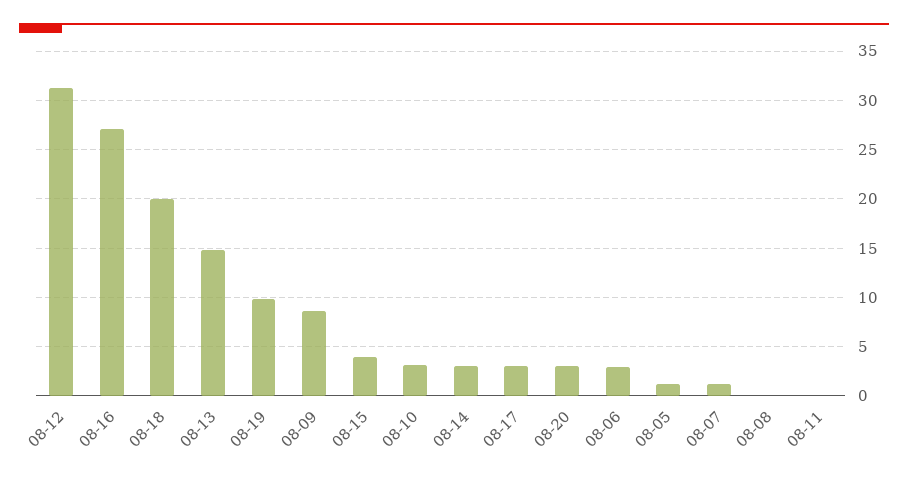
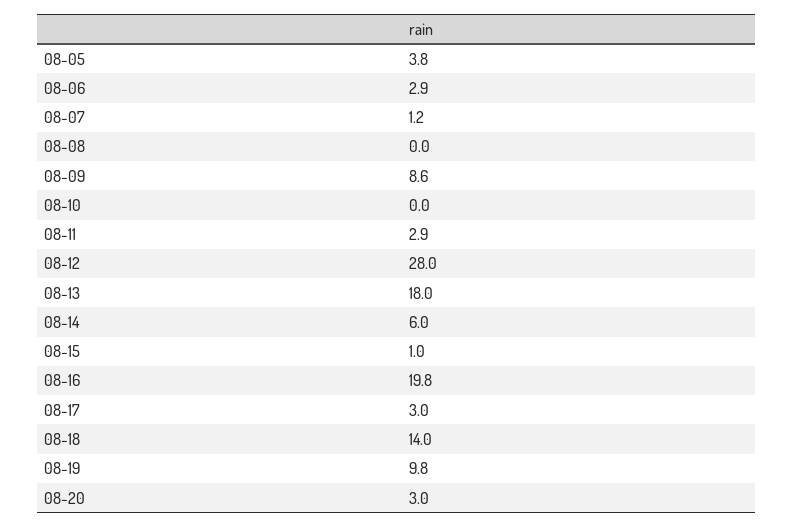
08-12: 31 -> 28
08-16: 27 -> 19.8
08-18: 20 -> 14
08-13: 15 -> 18
08-15: 4 -> 1
08-10: 3 -> 0
08-14: 3 -> 6
08-05: 1 -> 3.8
08-11: 0 -> 2.9

